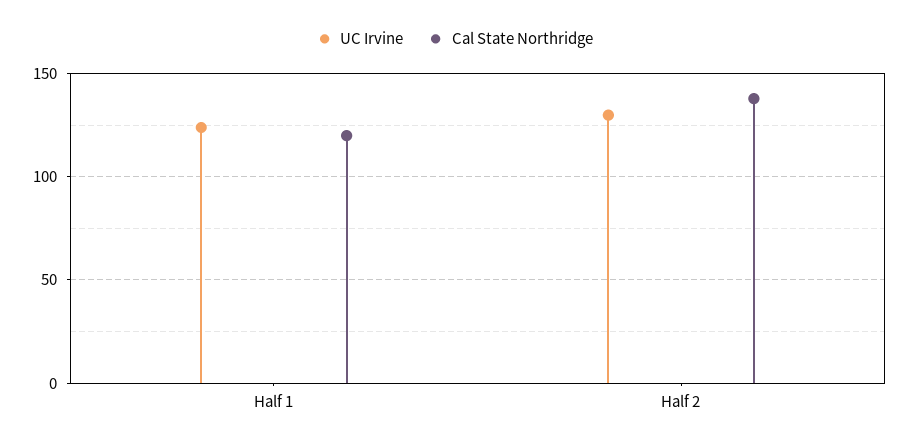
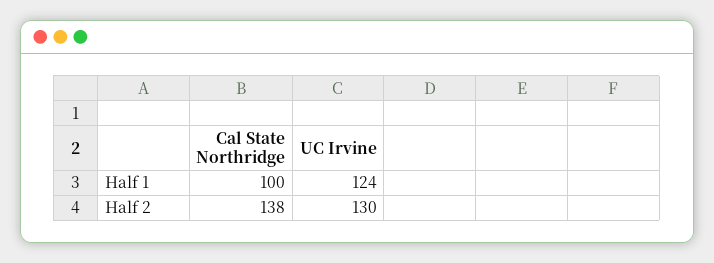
Cal State Northridge, Half 1: 120 -> 100

